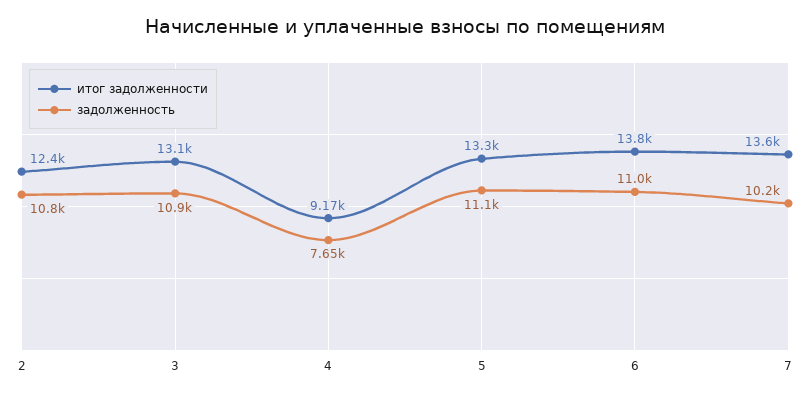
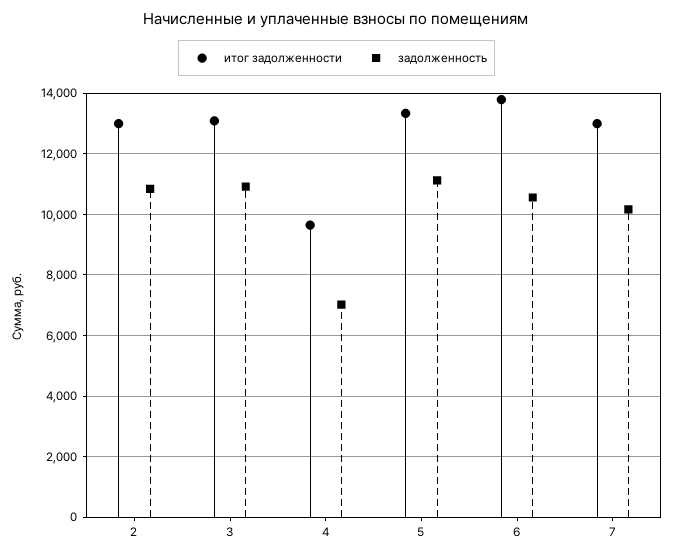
итог задолженности, 2: 12400 -> 13000
итог задолженности, 4: 9170 -> 9600
задолженность, 4: 7650 -> 7000
задолженность, 6: 11000 -> 10600
итог задолженности, 7: 13600 -> 13000

